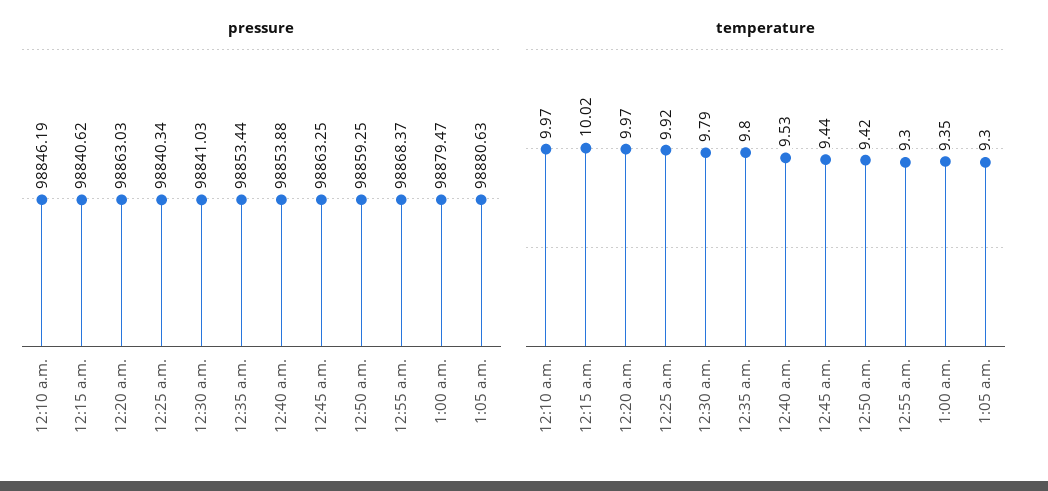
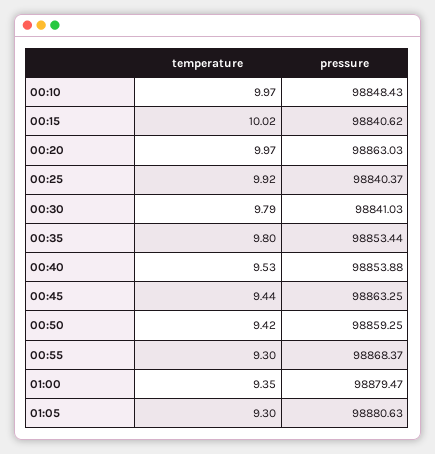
pressure, 12:10 a.m.: 98846.19 -> 98848.43
pressure, 12:25 a.m.: 98840.34 -> 98840.37

